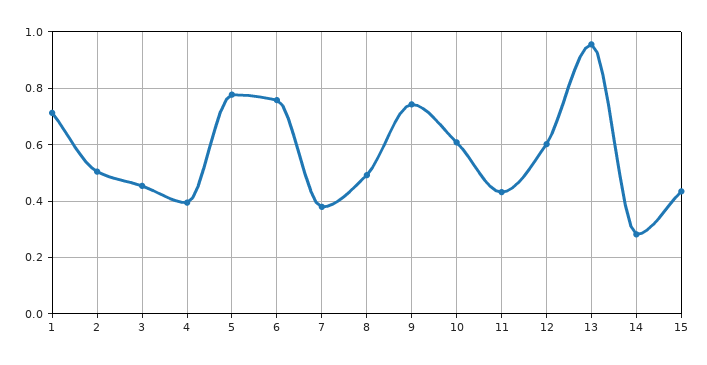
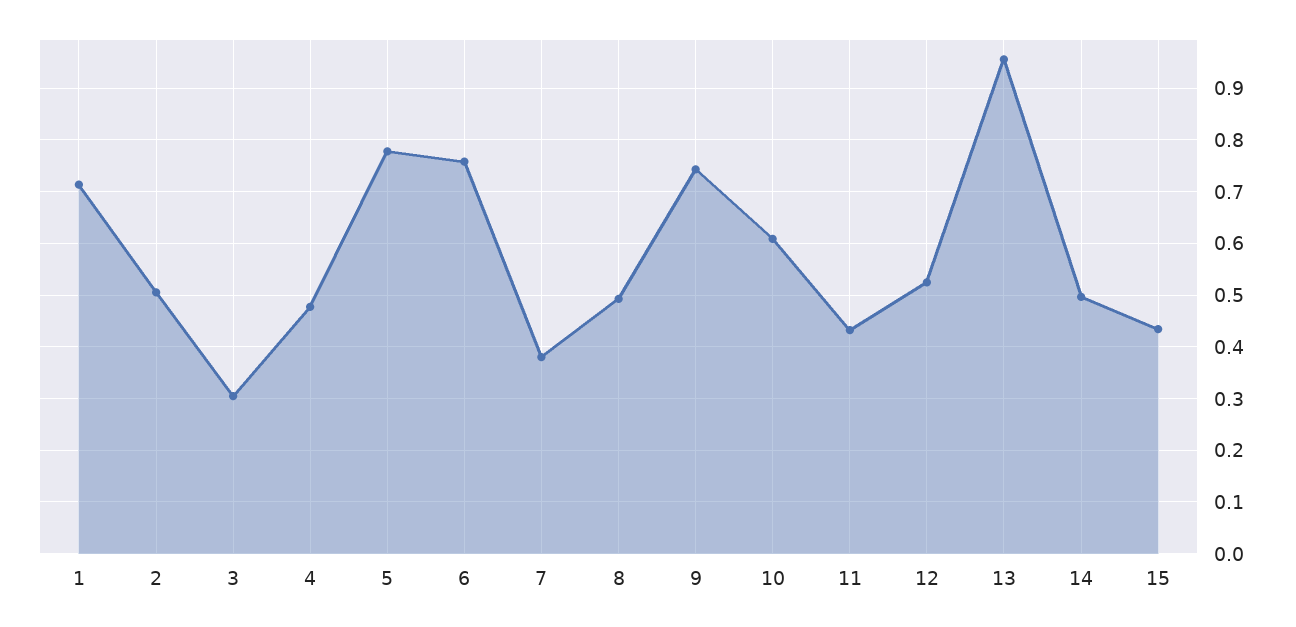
3: 0.45 -> 0.3
4: 0.4 -> 0.48
12: 0.6 -> 0.52
14: 0.275 -> 0.5

